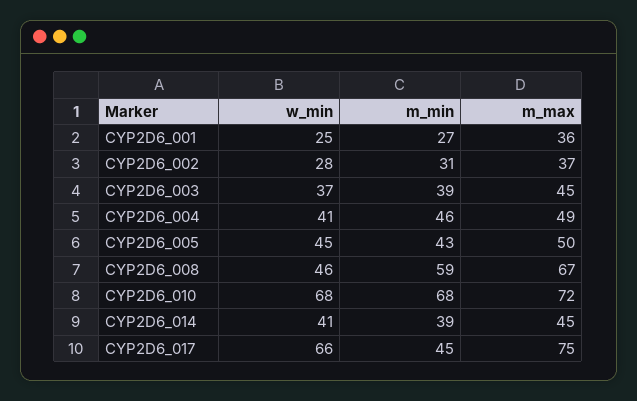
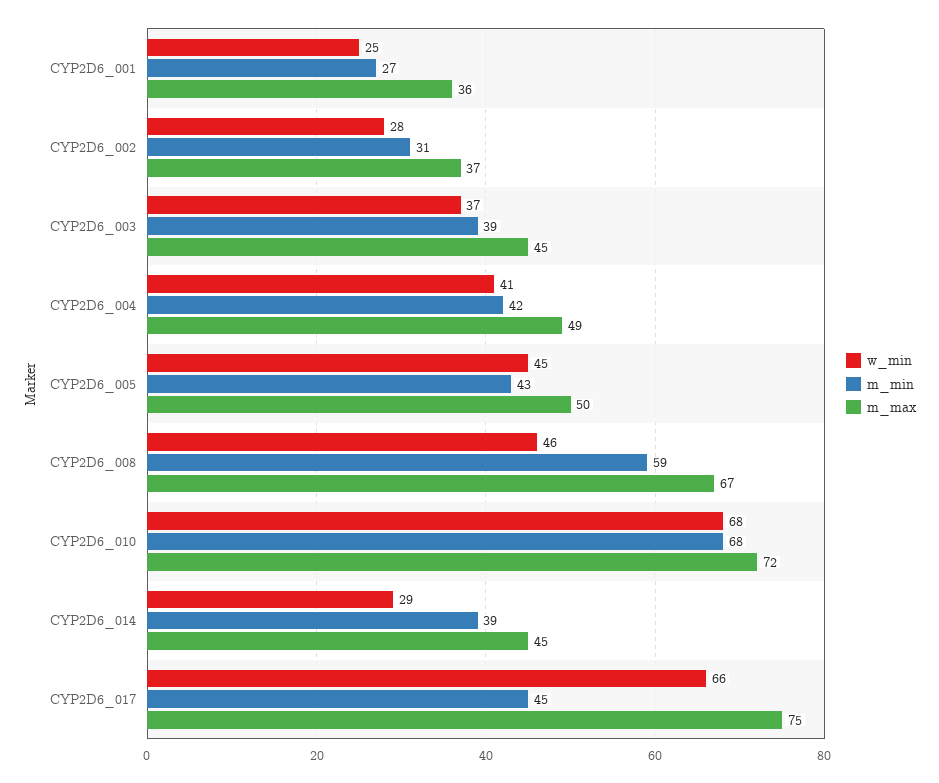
m_min, CYP2D6_004: 46 -> 42
w_min, CYP2D6_014: 41 -> 29

